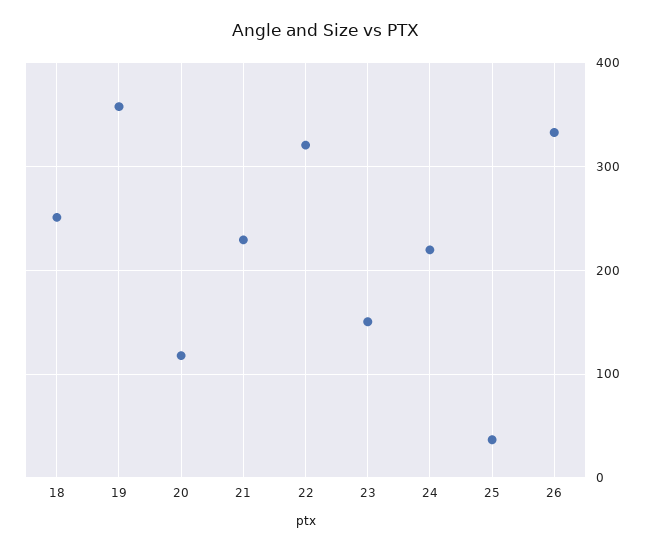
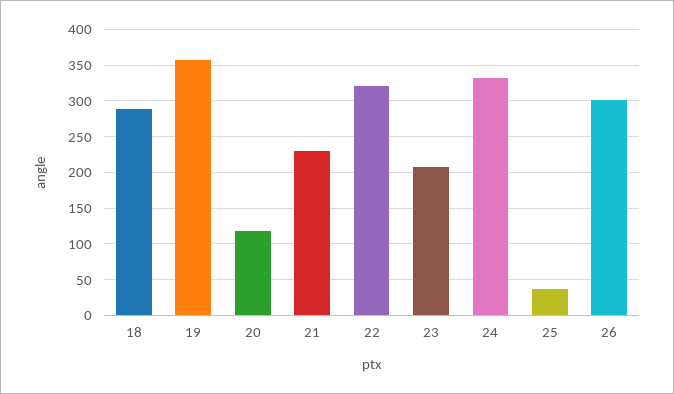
18: 250 -> 290
23: 150 -> 210
24: 220 -> 330
26: 330 -> 300

